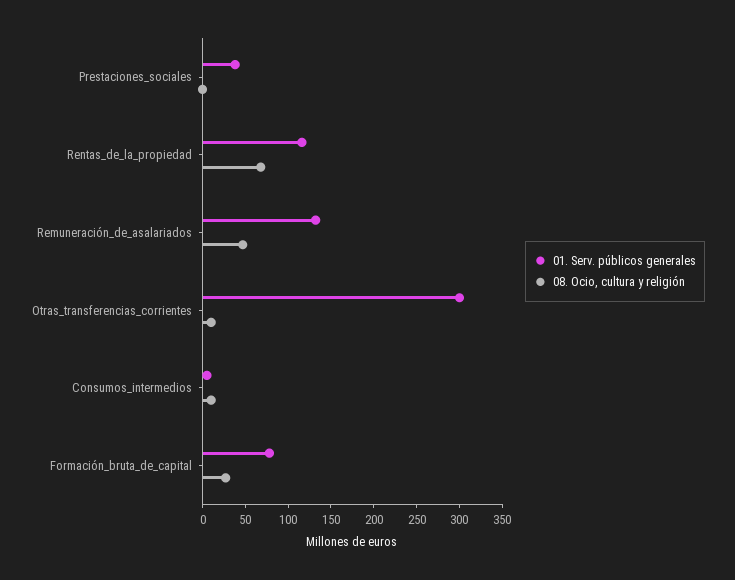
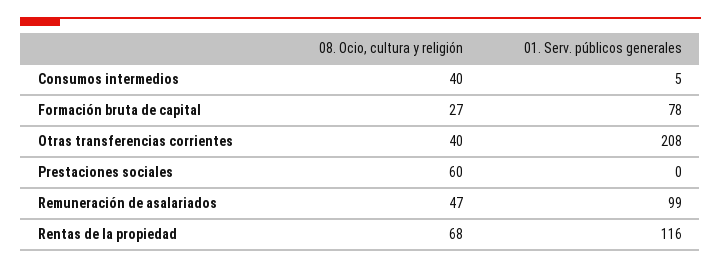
01. Serv. públicos generales, Prestaciones_sociales: 40 -> 0
08. Ocio, cultura y religión, Prestaciones_sociales: 0 -> 60
01. Serv. públicos generales, Remuneración_de_asalariados: 130 -> 99
01. Serv. públicos generales, Otras_transferencias_corrientes: 300 -> 208
08. Ocio, cultura y religión, Otras_transferencias_corrientes: 10 -> 40
08. Ocio, cultura y religión, Consumos_intermedios: 10 -> 40

